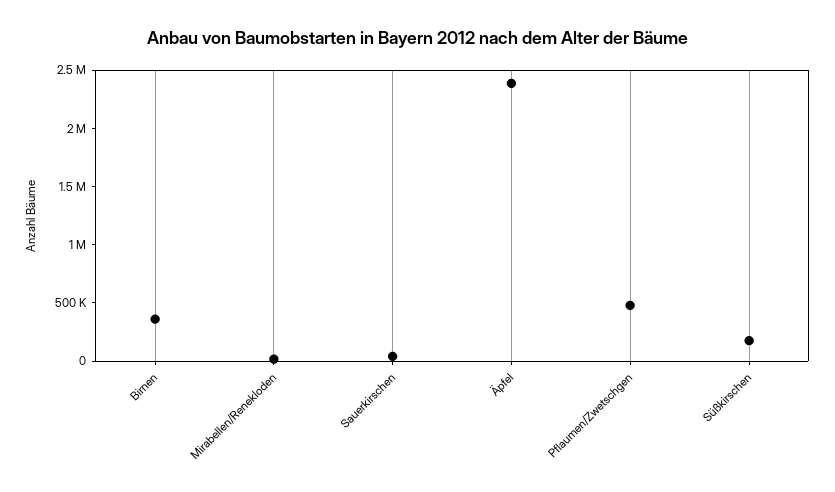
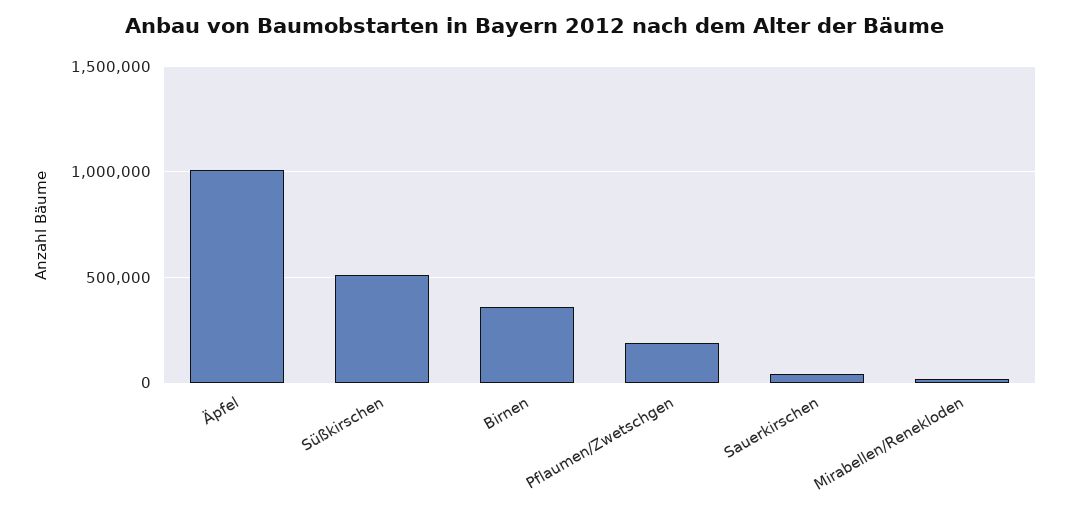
Äpfel: 2400000 -> 1000000
Pflaumen/Zwetschgen: 500000 -> 200000
Süßkirschen: 200000 -> 500000

